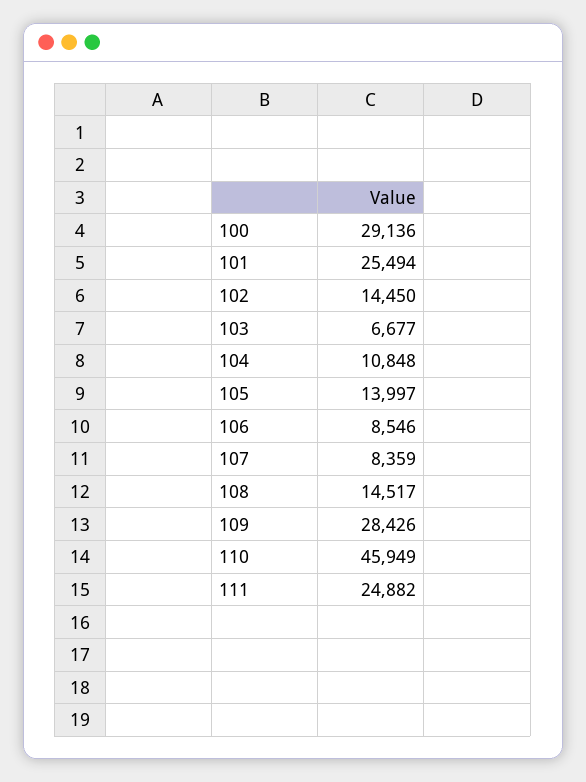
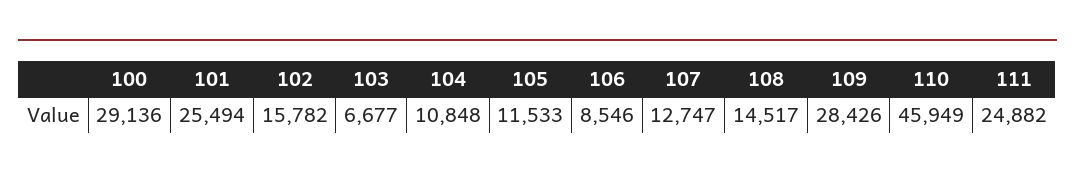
102: 14450 -> 15782
105: 13997 -> 11533
107: 8359 -> 12747

